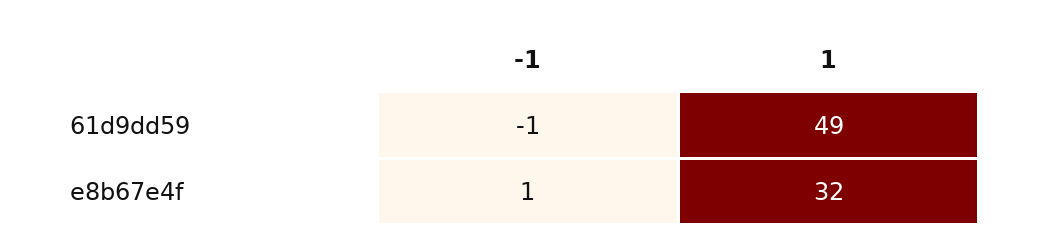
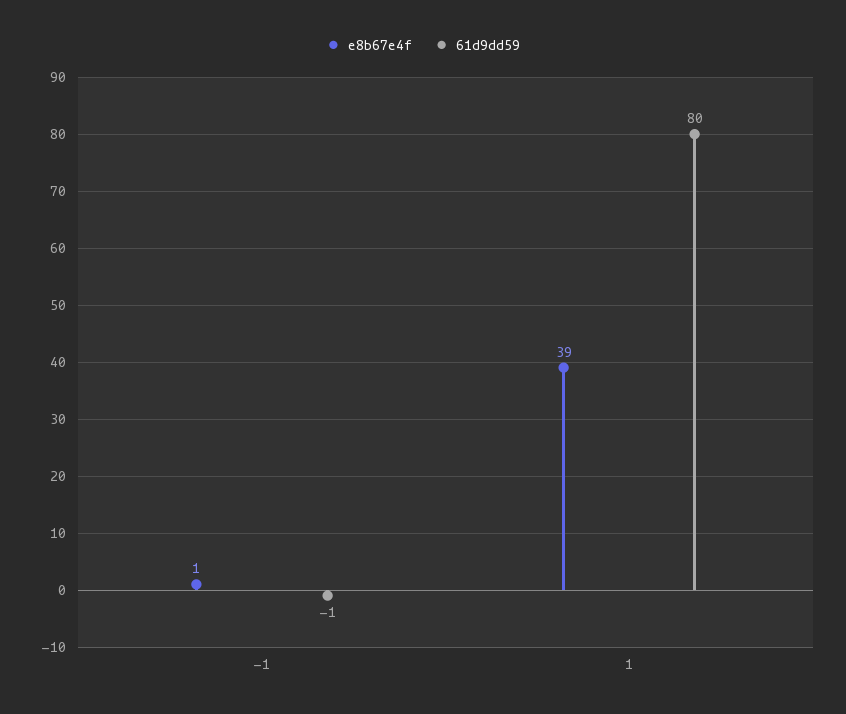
61d9dd59, 1: 49 -> 80
e8b67e4f, 1: 32 -> 39

